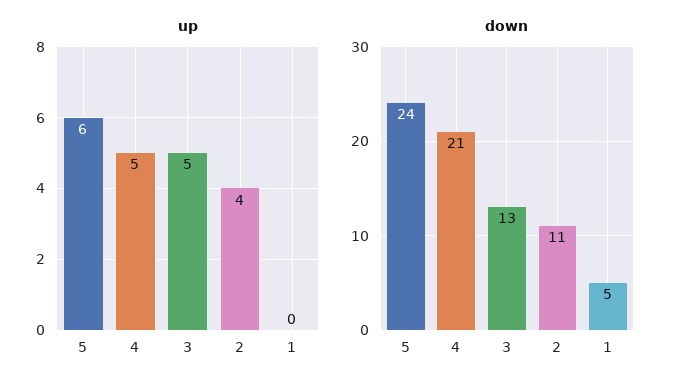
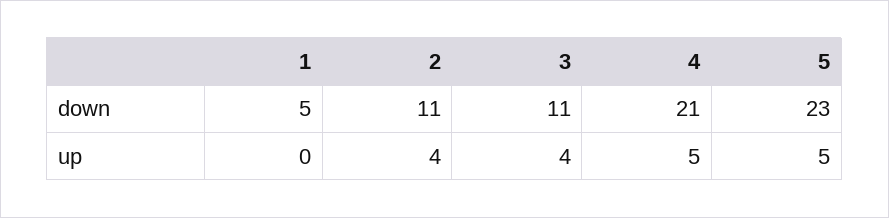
up, 5: 6 -> 5
up, 3: 5 -> 4
down, 5: 24 -> 23
down, 3: 13 -> 11

